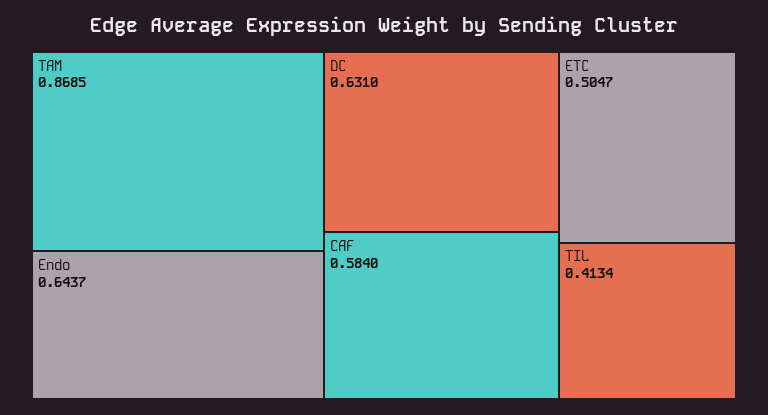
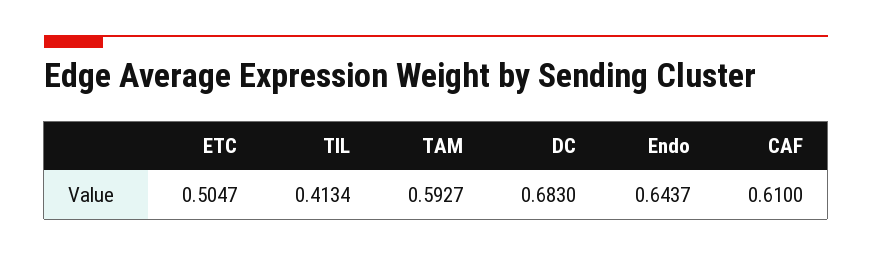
TAM: 0.8685 -> 0.5927
DC: 0.631 -> 0.683
CAF: 0.584 -> 0.61

